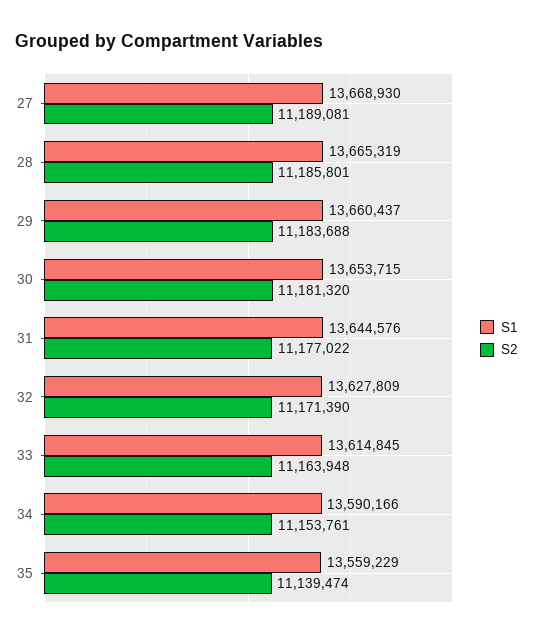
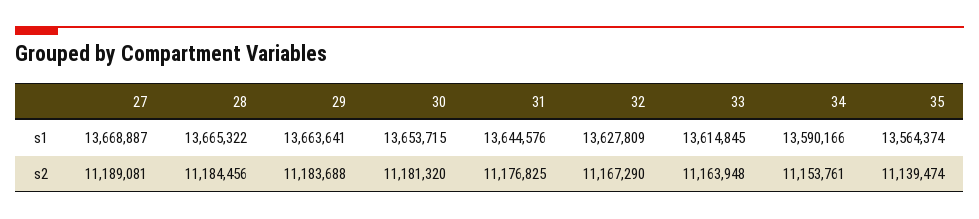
S1, 27: 13668930 -> 13668887
S1, 28: 13665319 -> 13665322
S2, 28: 11185801 -> 11184456
S1, 29: 13660437 -> 13663641
S2, 31: 11177022 -> 11176825
S2, 32: 11171390 -> 11167290
S1, 35: 13559229 -> 13564374

